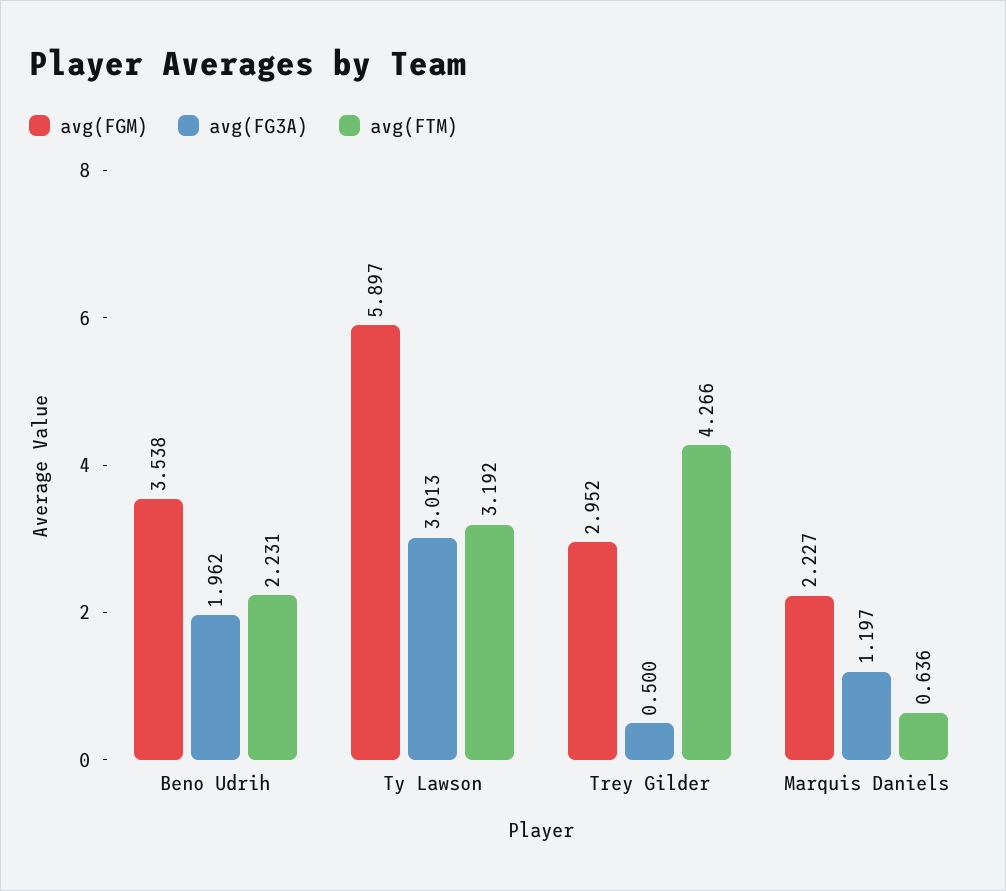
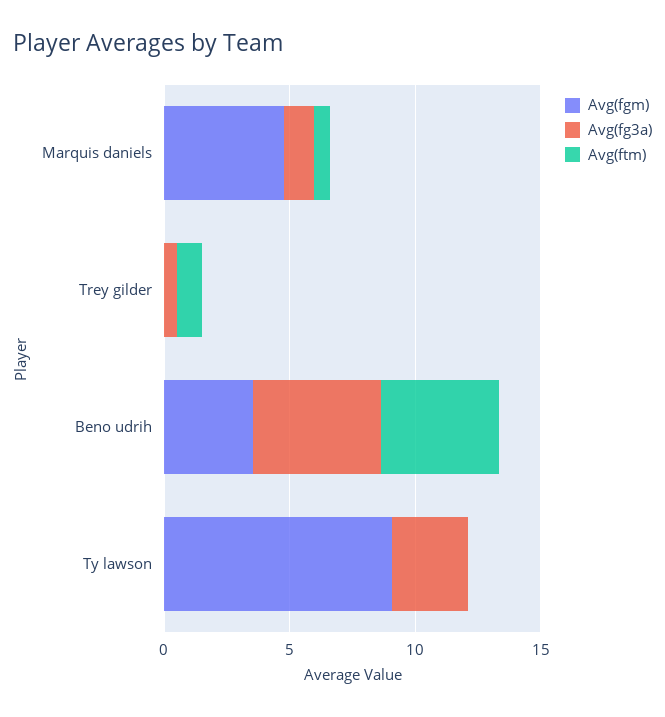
avg(FG3A), Beno Udrih: 1.962 -> 5
avg(FTM), Beno Udrih: 2.231 -> 5
avg(FGM), Ty Lawson: 5.897 -> 9
avg(FTM), Ty Lawson: 3.192 -> 0
avg(FGM), Trey Gilder: 2.952 -> 0
avg(FTM), Trey Gilder: 4.266 -> 1
avg(FGM), Marquis Daniels: 2.227 -> 5

